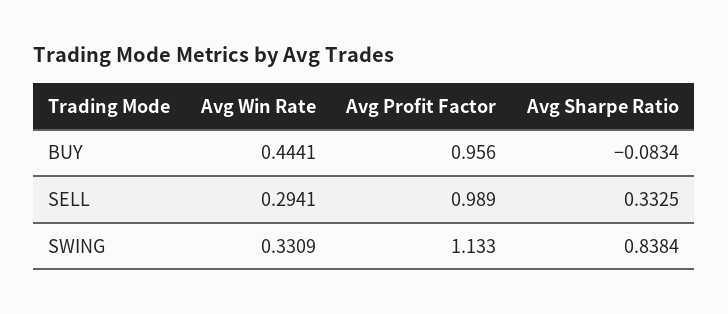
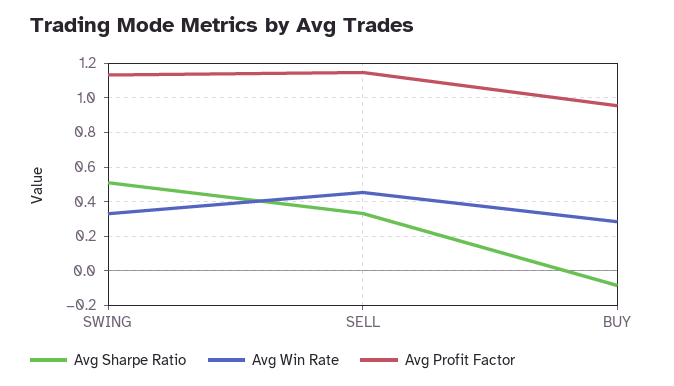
Avg Win Rate, BUY: 0.4441 -> 0.3
Avg Win Rate, SELL: 0.2941 -> 0.45
Avg Profit Factor, SELL: 0.989 -> 1.15
Avg Sharpe Ratio, SWING: 0.8384 -> 0.5

